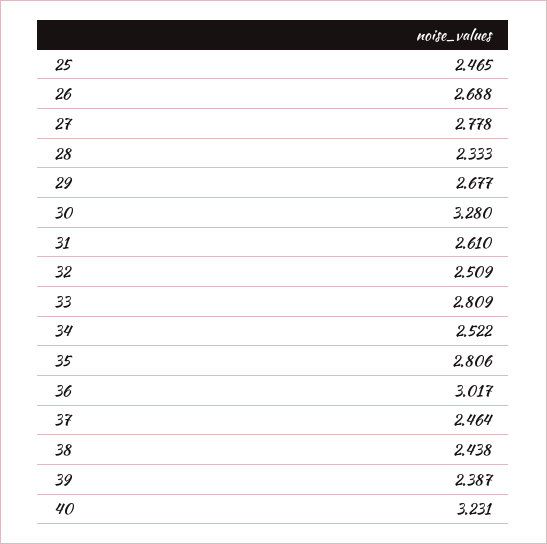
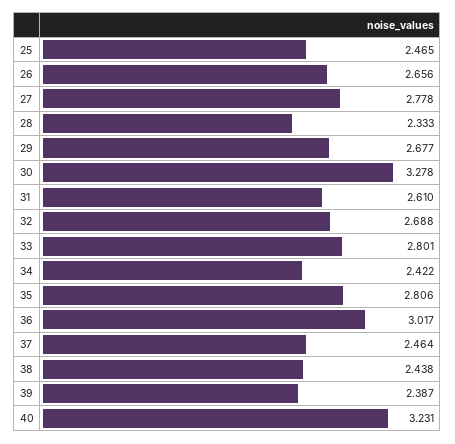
26: 2.688 -> 2.656
30: 3.28 -> 3.278
32: 2.509 -> 2.688
33: 2.809 -> 2.801
34: 2.522 -> 2.422

